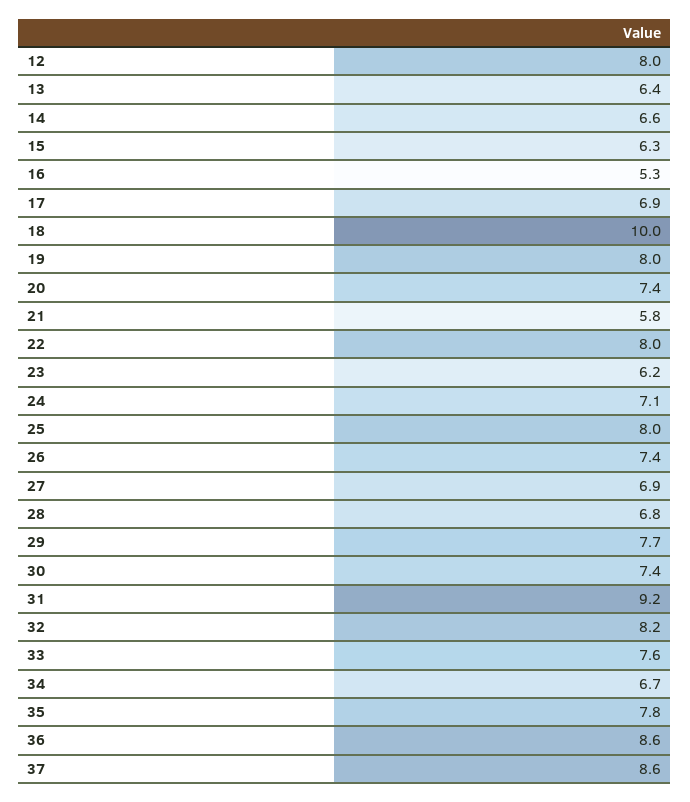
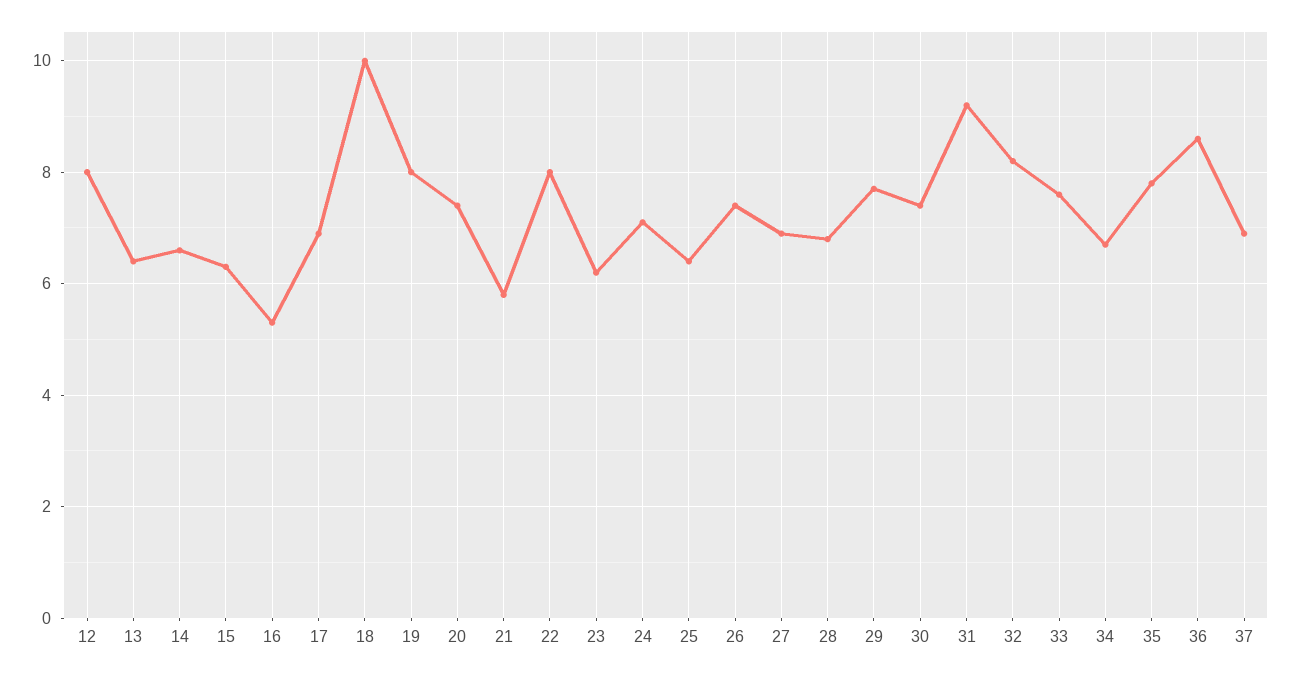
25: 8 -> 6.5
37: 8.6 -> 7

